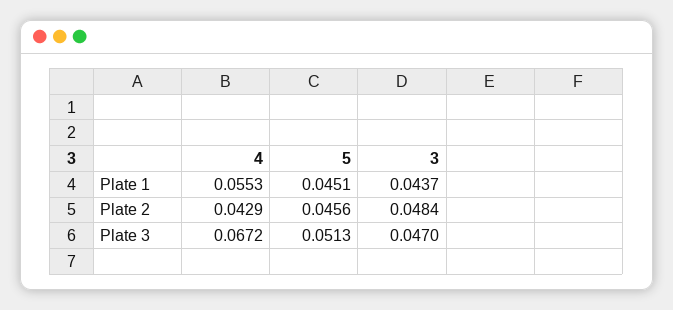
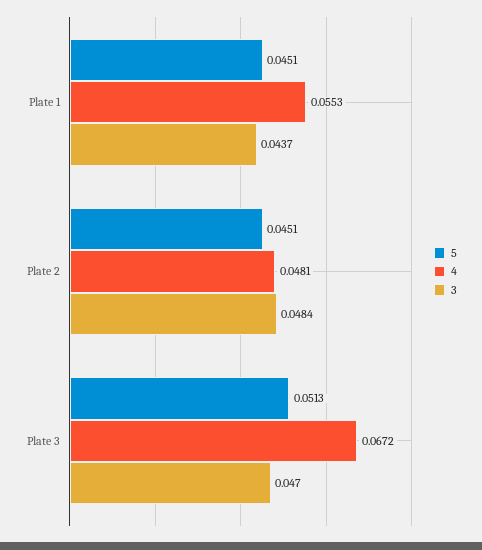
4, Plate 2: 0.0429 -> 0.0481
5, Plate 2: 0.0456 -> 0.0451

